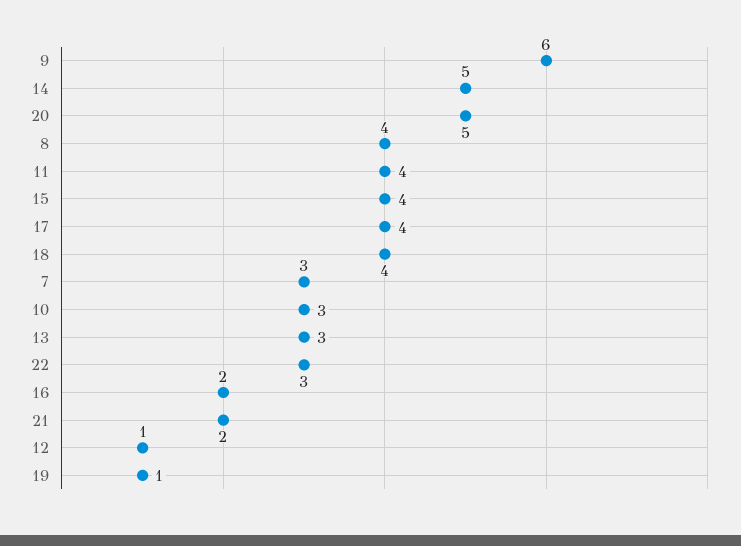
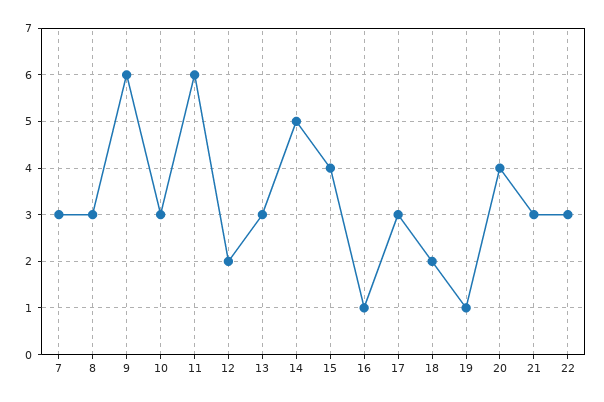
20: 5 -> 4
8: 4 -> 3
11: 4 -> 6
17: 4 -> 3
18: 4 -> 2
16: 2 -> 1
21: 2 -> 3
12: 1 -> 2

